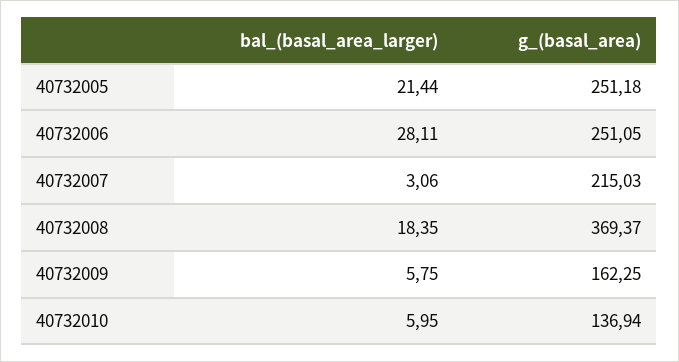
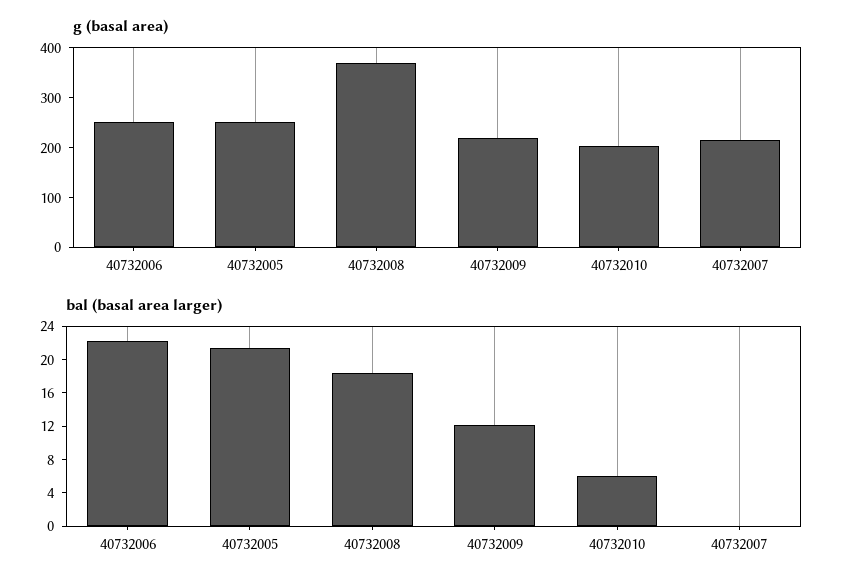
bal_(basal_area_larger), 40732006: 28.11 -> 22
bal_(basal_area_larger), 40732007: 3.06 -> 0
bal_(basal_area_larger), 40732009: 5.75 -> 12
g_(basal_area), 40732009: 162.25 -> 220
g_(basal_area), 40732010: 136.94 -> 200

